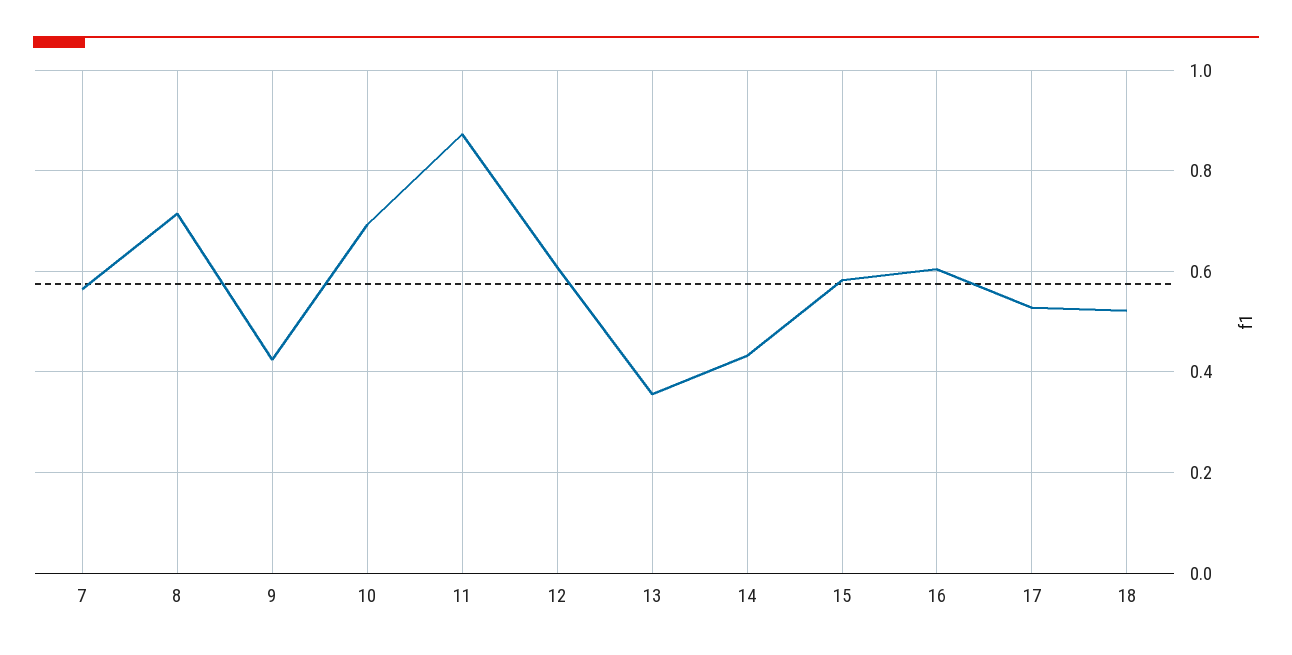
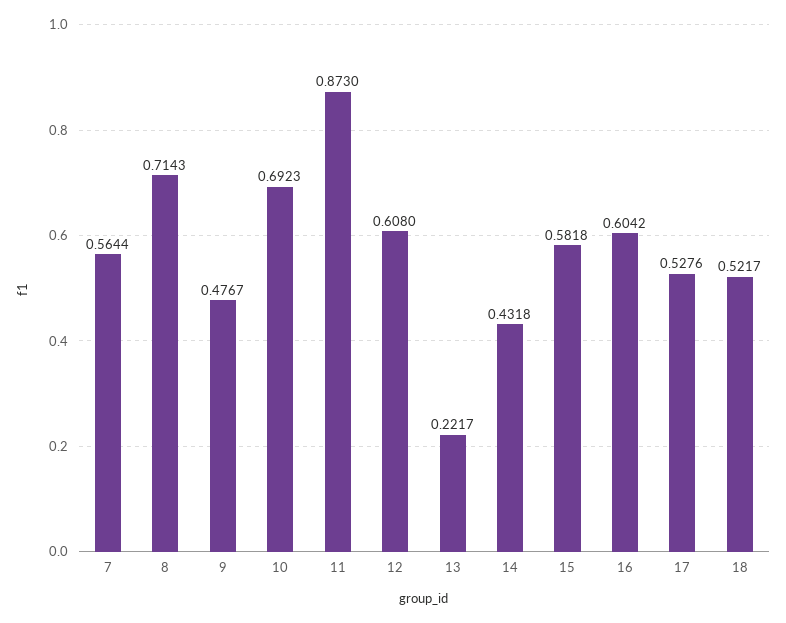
9: 0.42 -> 0.4767
13: 0.36 -> 0.2217

